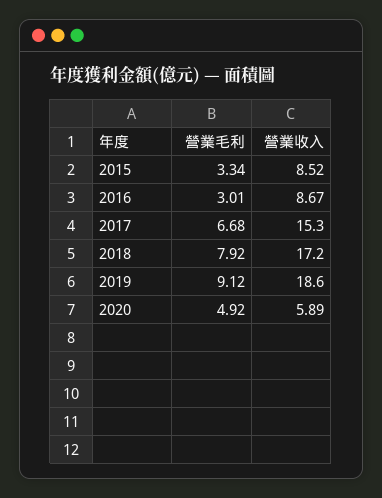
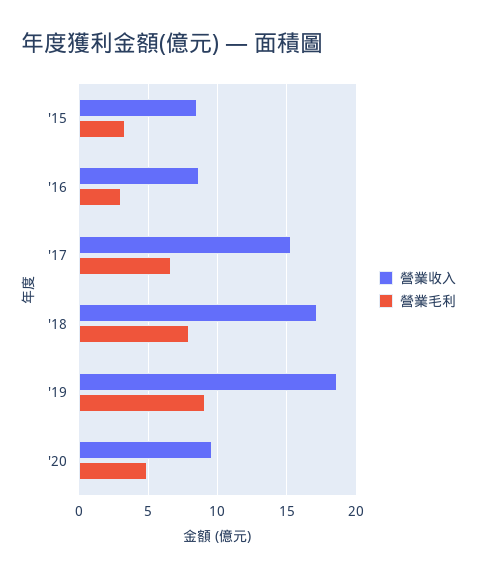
營業收入, 2020: 5.89 -> 9.5

